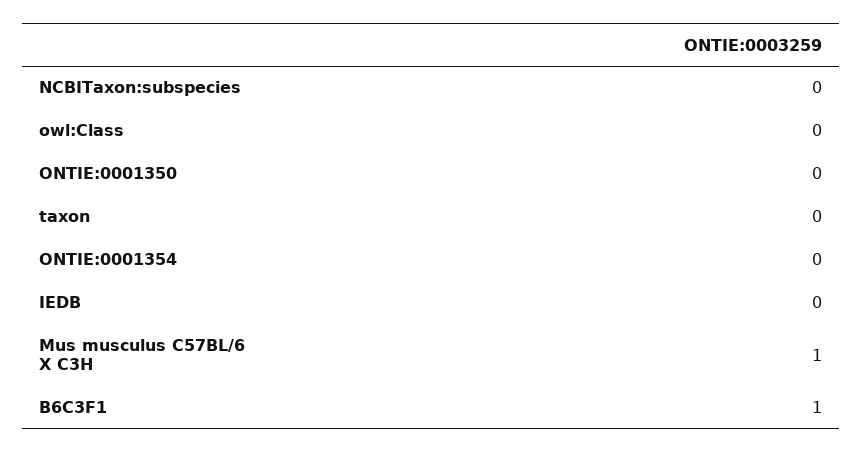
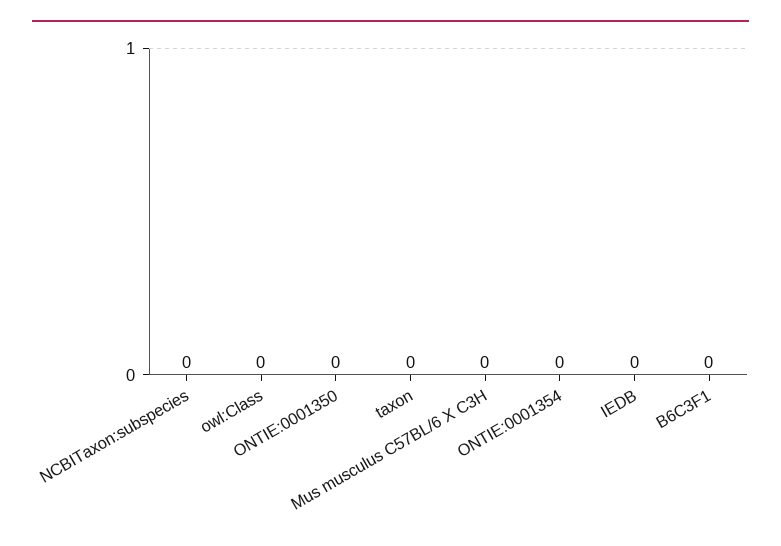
Mus musculus C57BL/6 X C3H: 1 -> 0
B6C3F1: 1 -> 0

